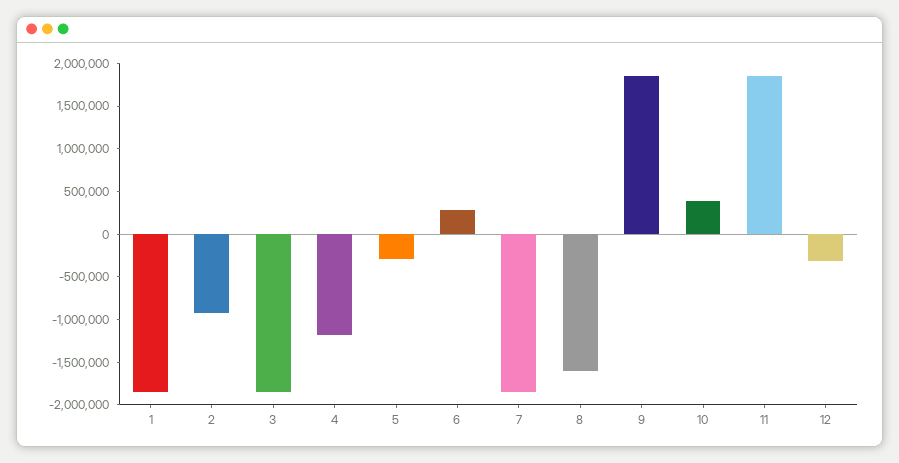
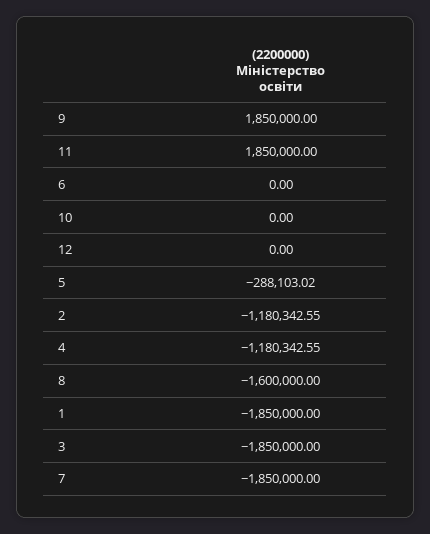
2: -900000 -> -1180342.55
6: 300000 -> 0
10: 400000 -> 0
12: -300000 -> 0

